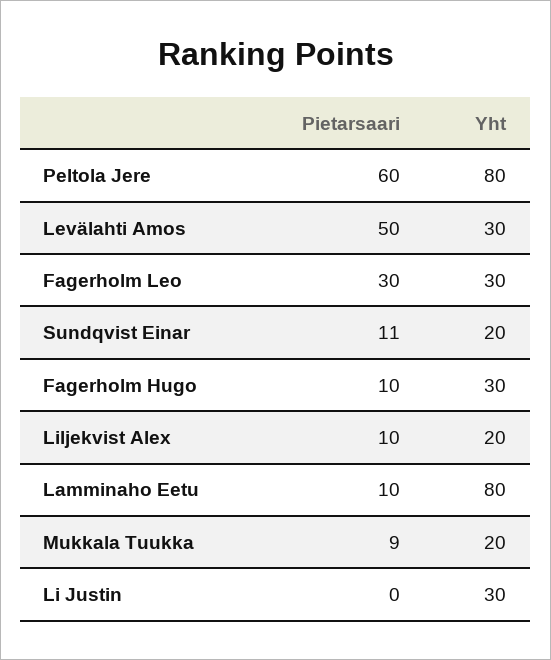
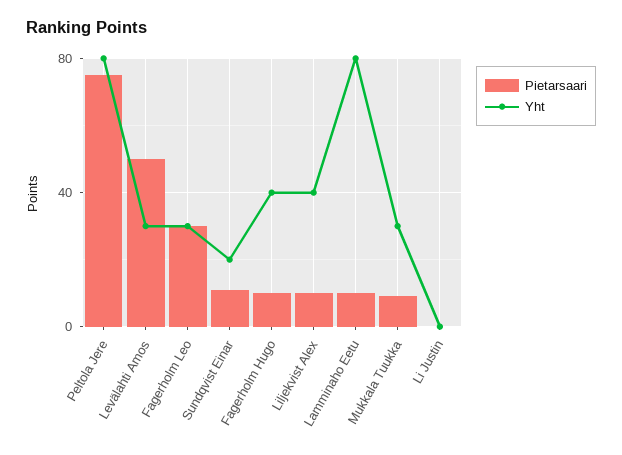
Pietarsaari, Peltola Jere: 60 -> 75
Yht, Fagerholm Hugo: 30 -> 40
Yht, Liljekvist Alex: 20 -> 40
Yht, Mukkala Tuukka: 20 -> 30
Yht, Li Justin: 30 -> 0

